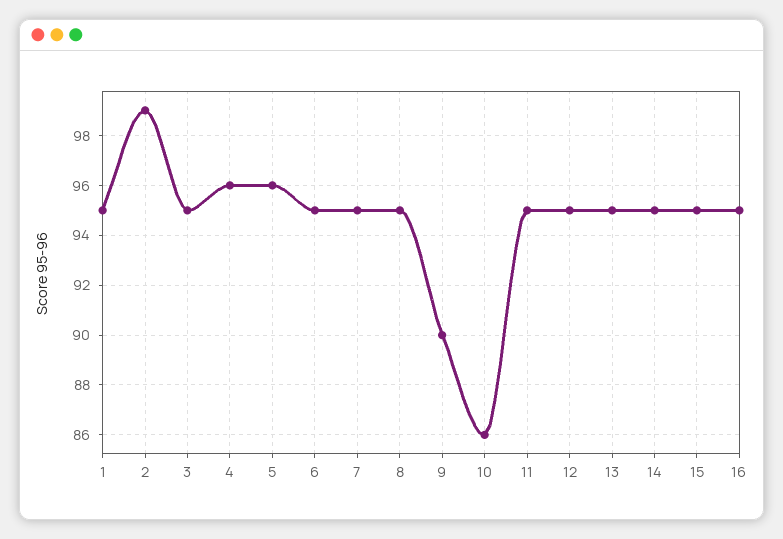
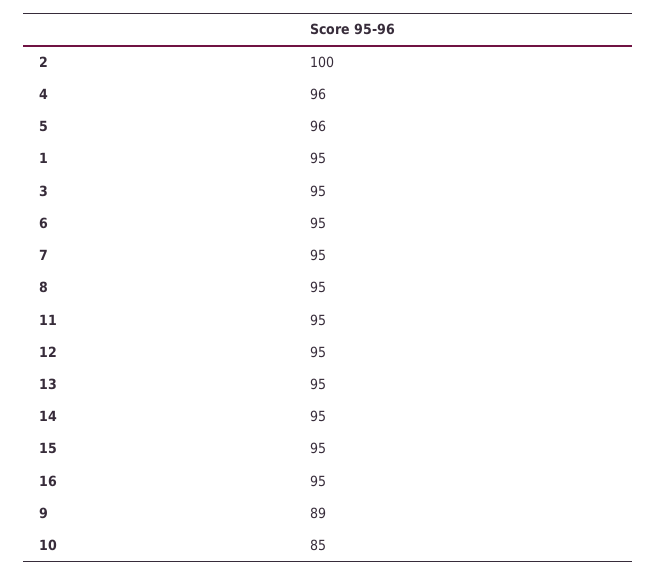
2: 99 -> 100
9: 90 -> 89
10: 86 -> 85

